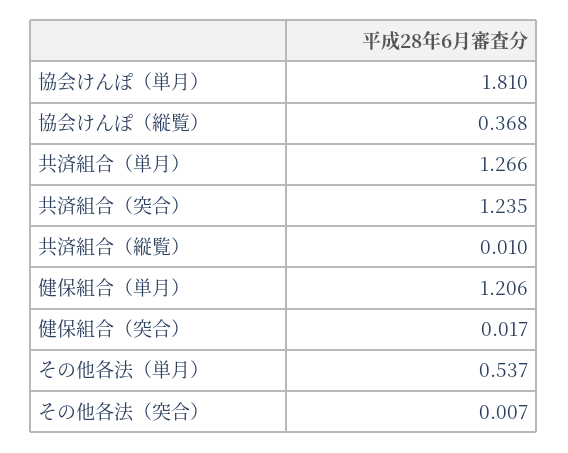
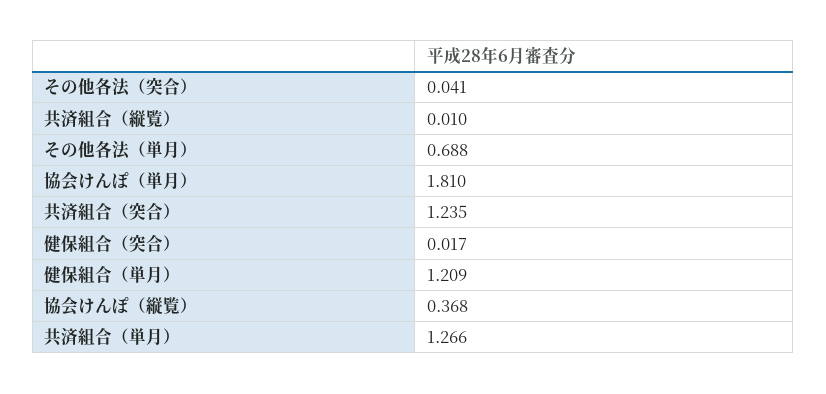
健保組合（単月）: 1.206 -> 1.209
その他各法（単月）: 0.537 -> 0.688
その他各法（突合）: 0.007 -> 0.041

